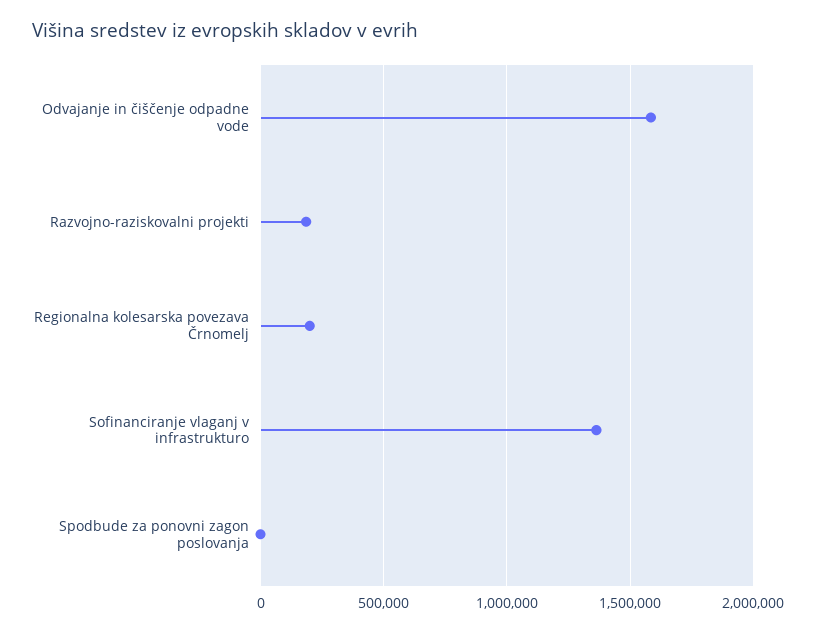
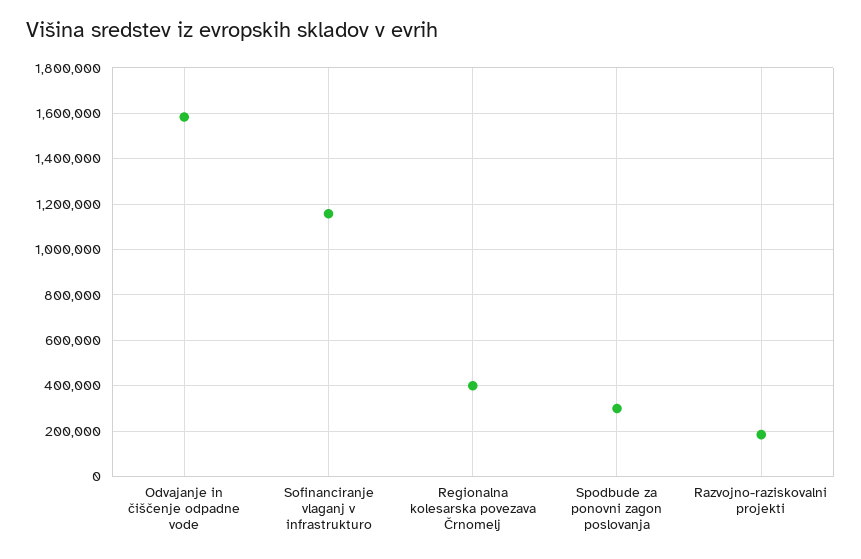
Regionalna kolesarska povezava Črnomelj: 200000 -> 400000
Sofinanciranje vlaganj v infrastrukturo: 1350000 -> 1150000
Spodbude za ponovni zagon poslovanja: 0 -> 300000

